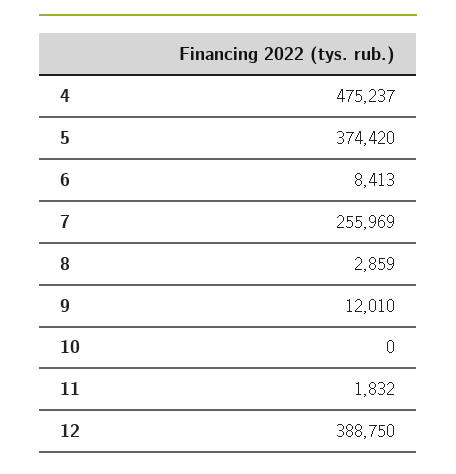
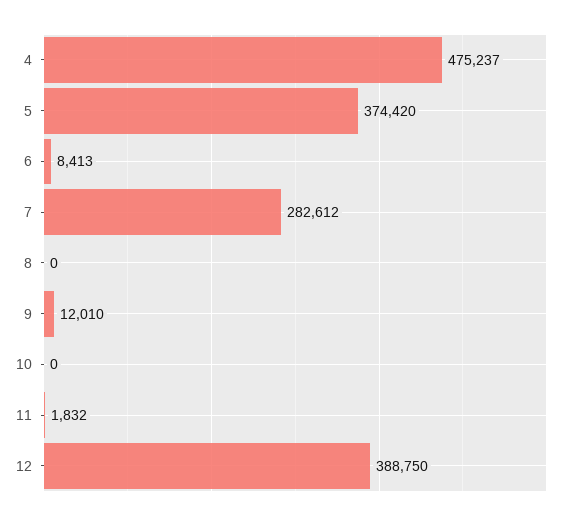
7: 255969 -> 282612
8: 2859 -> 0

